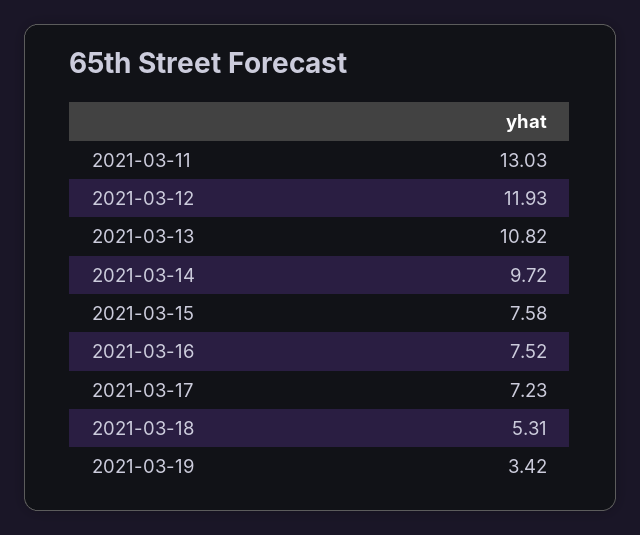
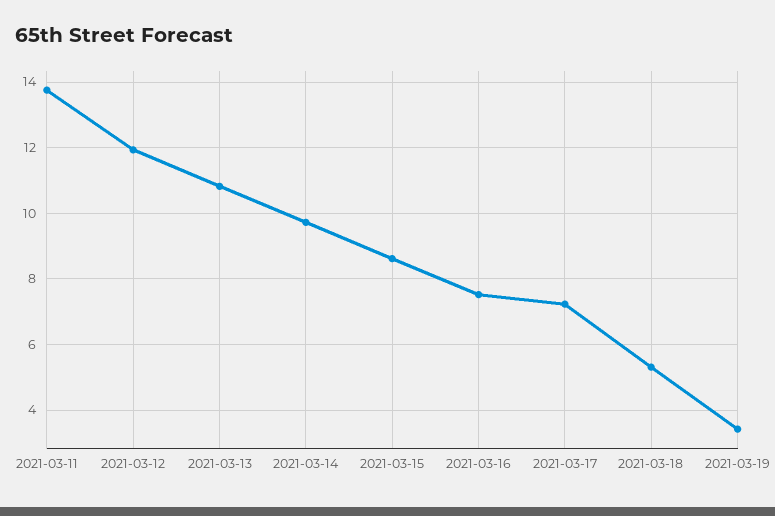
2021-03-11: 13.03 -> 13.8
2021-03-15: 7.58 -> 8.6

